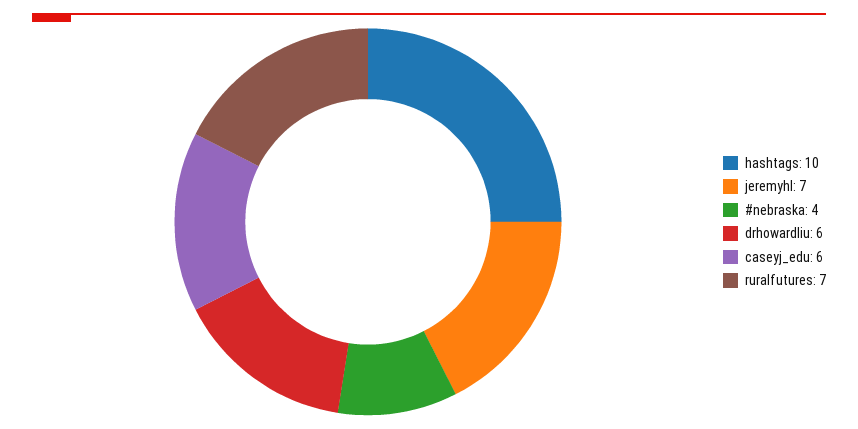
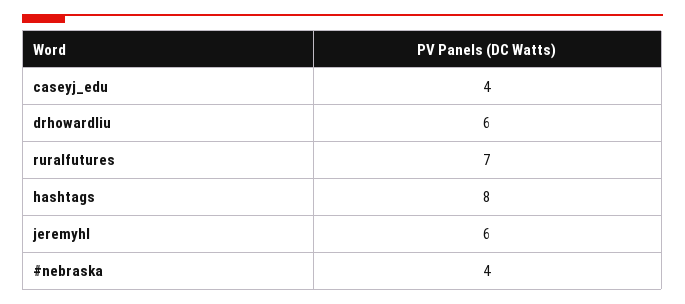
hashtags: 10 -> 8
jeremyhl: 7 -> 6
caseyj_edu: 6 -> 4

